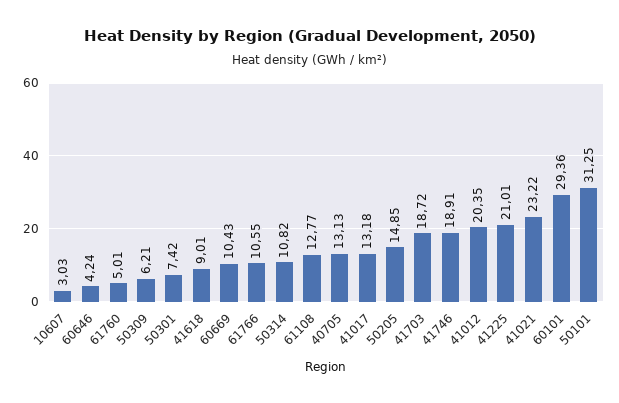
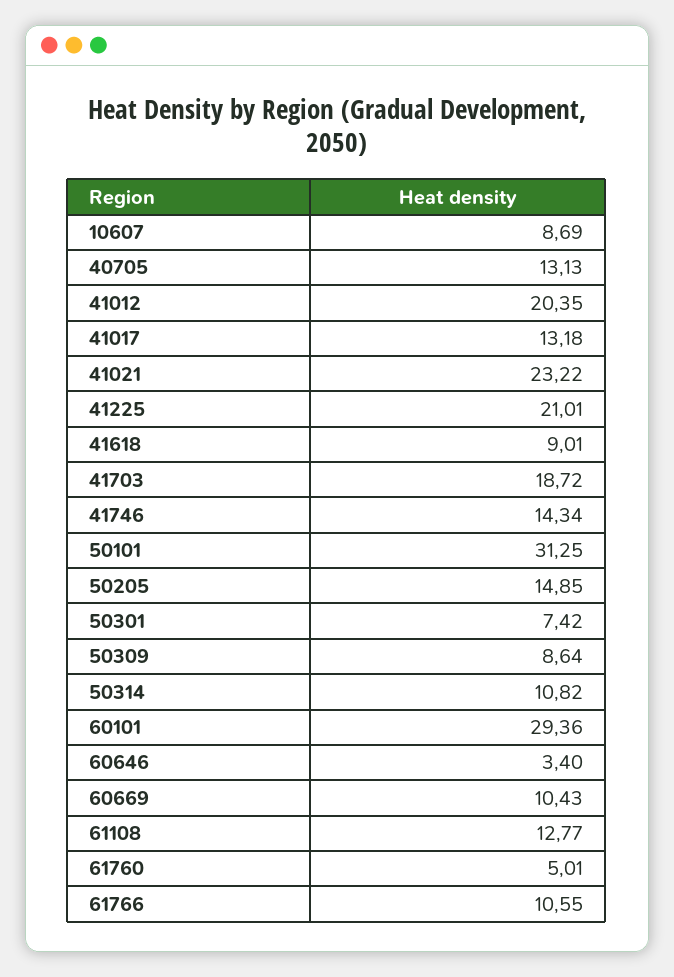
10607: 3.03 -> 8.69
60646: 4.24 -> 3.4
50309: 6.21 -> 8.64
41746: 18.91 -> 14.34

